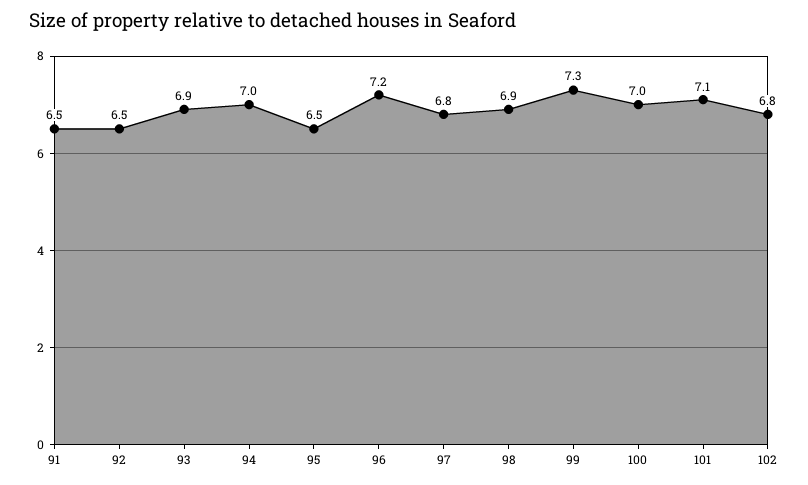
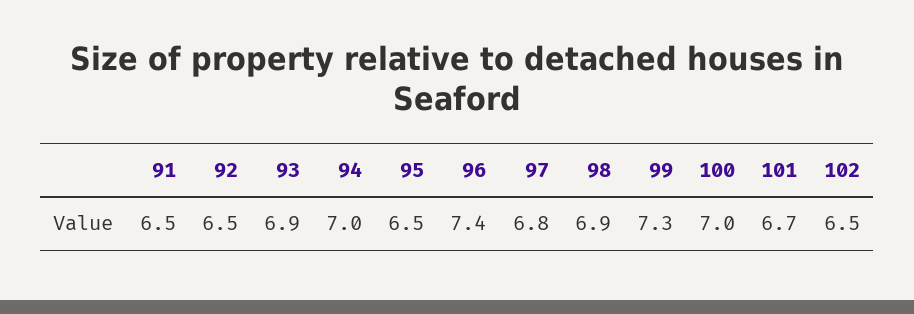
96: 7.2 -> 7.4
101: 7.1 -> 6.7
102: 6.8 -> 6.5

